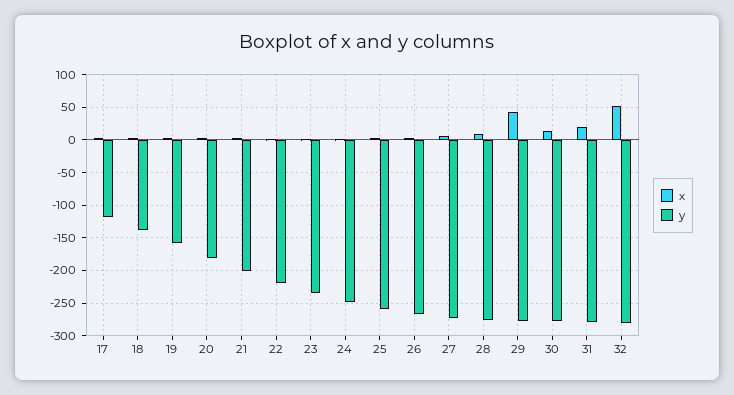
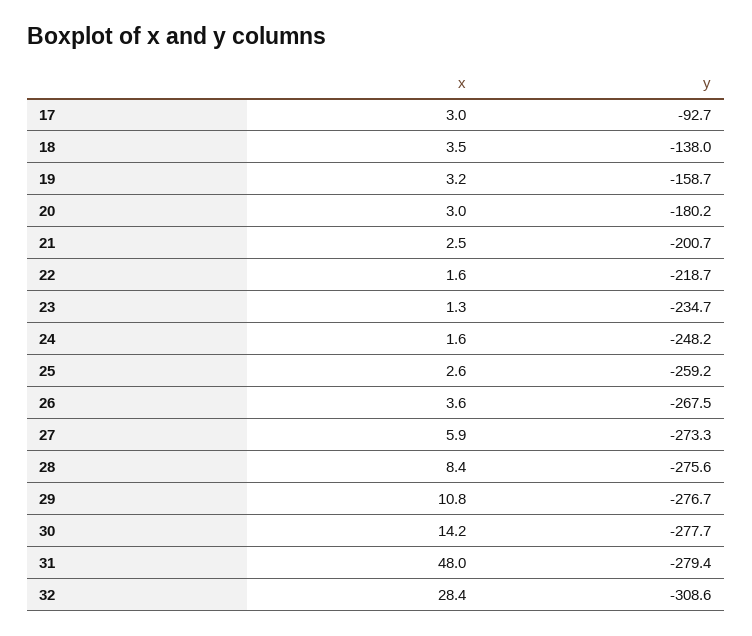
y, 17: -120 -> -92.7
x, 29: 40 -> 10.8
x, 31: 20 -> 48
x, 32: 50 -> 28.4
y, 32: -280 -> -308.6

